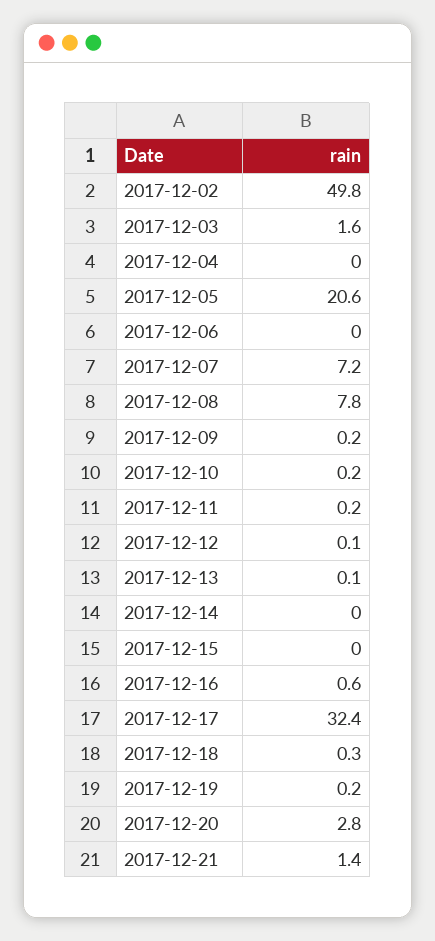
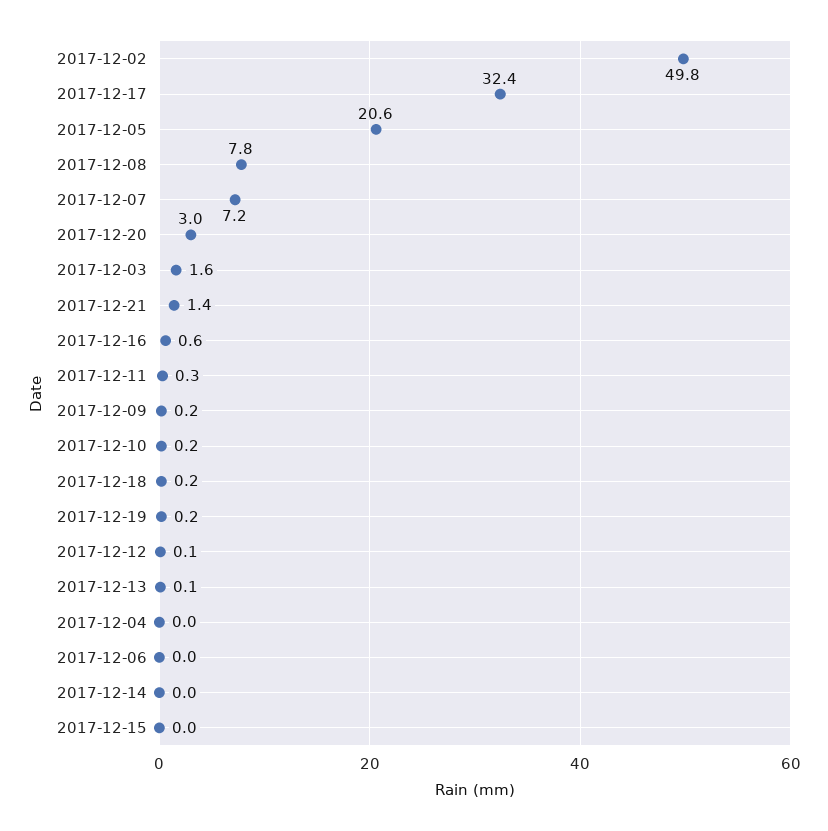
2017-12-11: 0.2 -> 0.3
2017-12-18: 0.3 -> 0.2
2017-12-20: 2.8 -> 3

